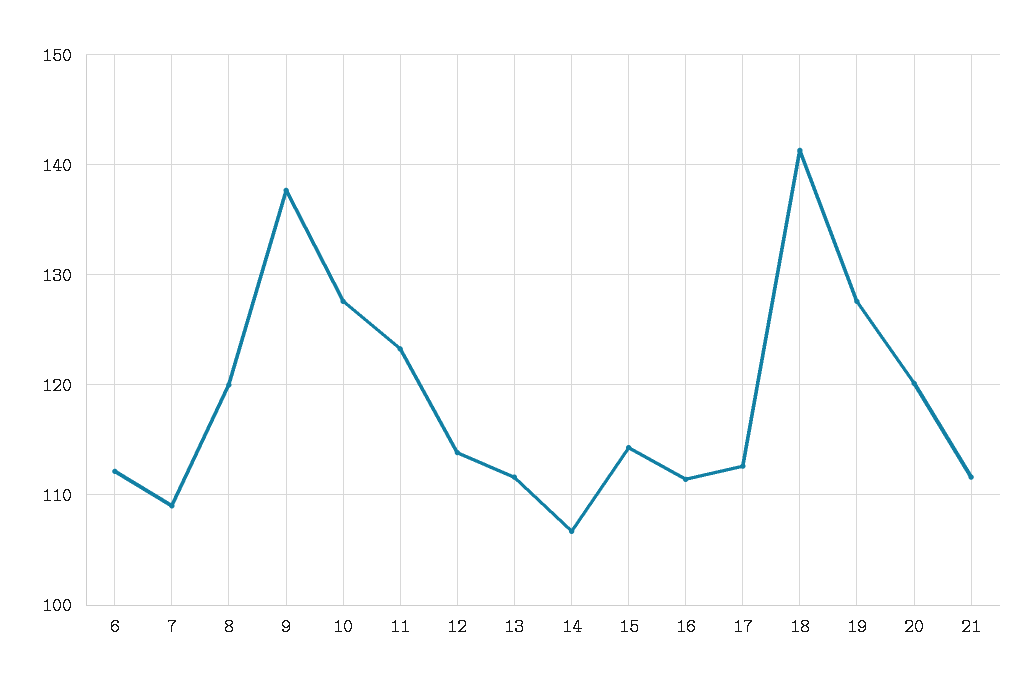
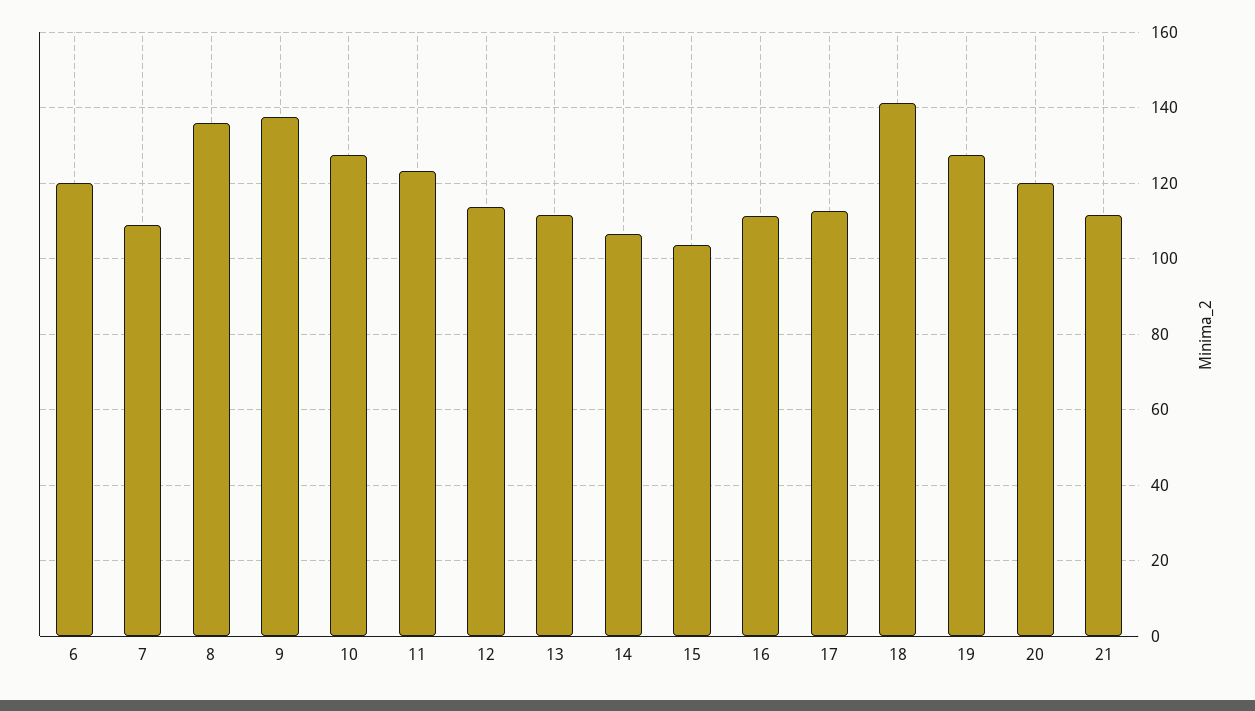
6: 112 -> 120
8: 120 -> 136
15: 114 -> 104

